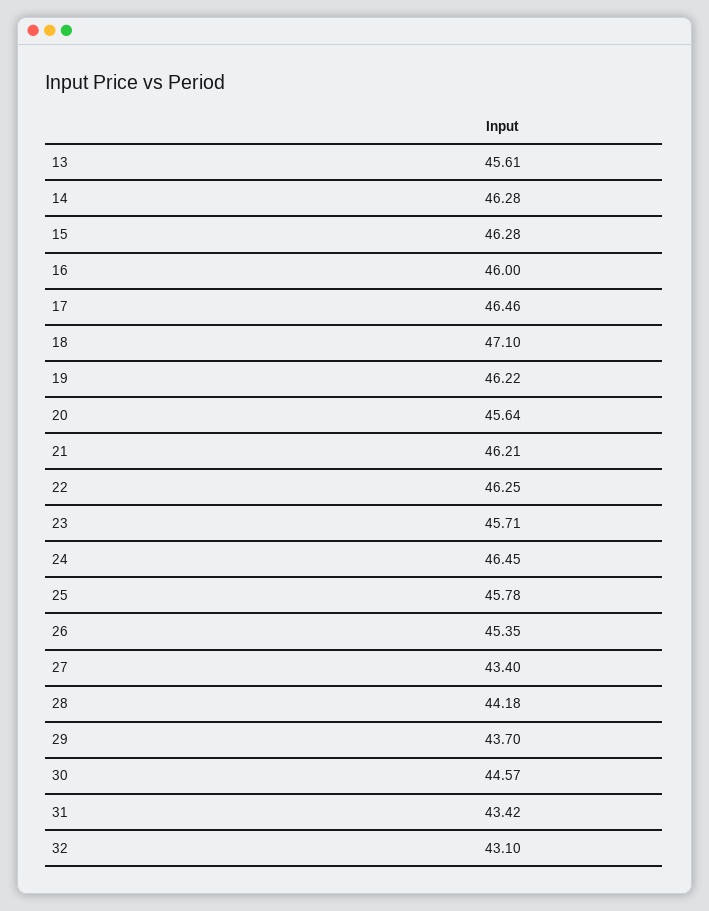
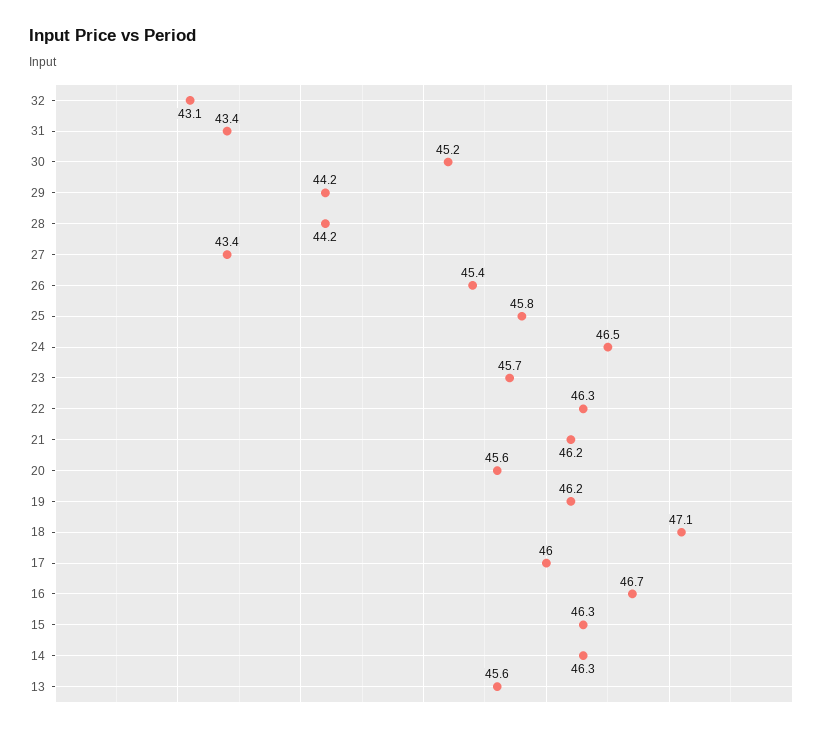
16: 46 -> 46.7
17: 46.46 -> 46
29: 43.7 -> 44.2
30: 44.57 -> 45.2

